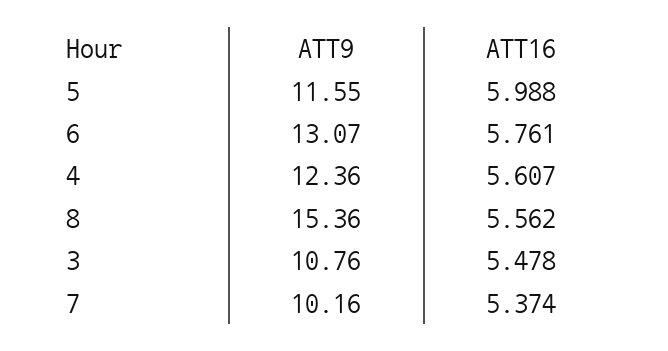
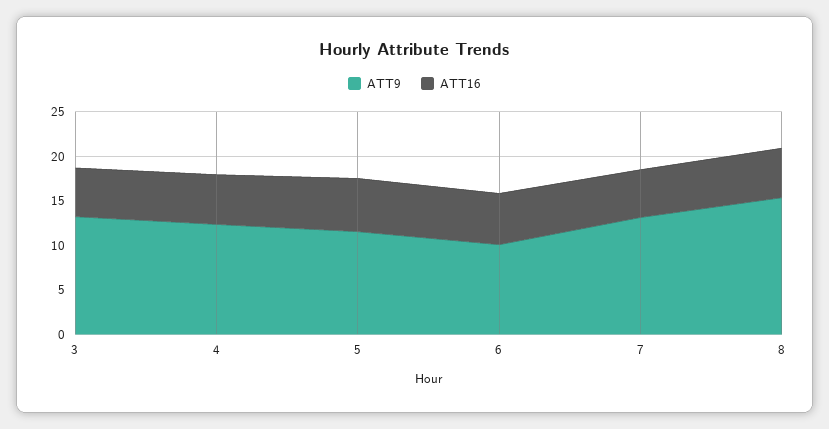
ATT9, 6: 13.07 -> 10
ATT9, 3: 10.76 -> 13
ATT9, 7: 10.16 -> 13

